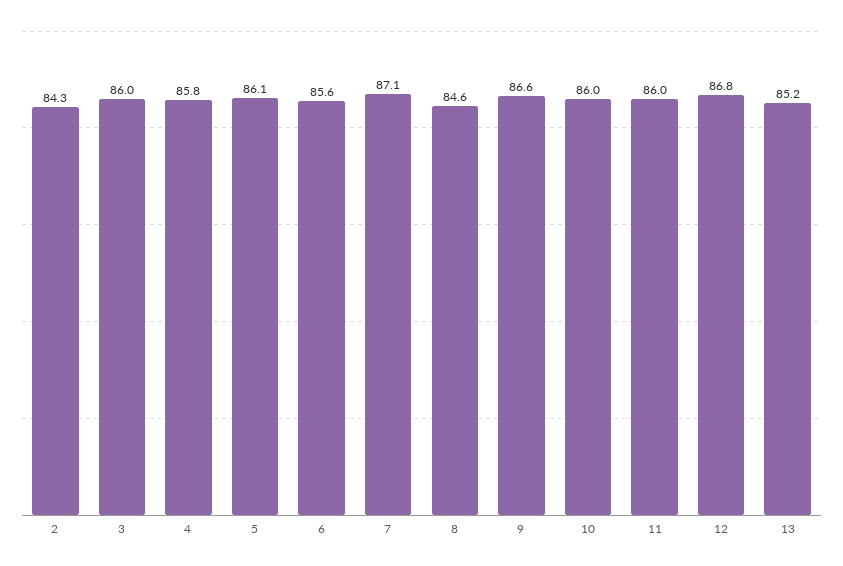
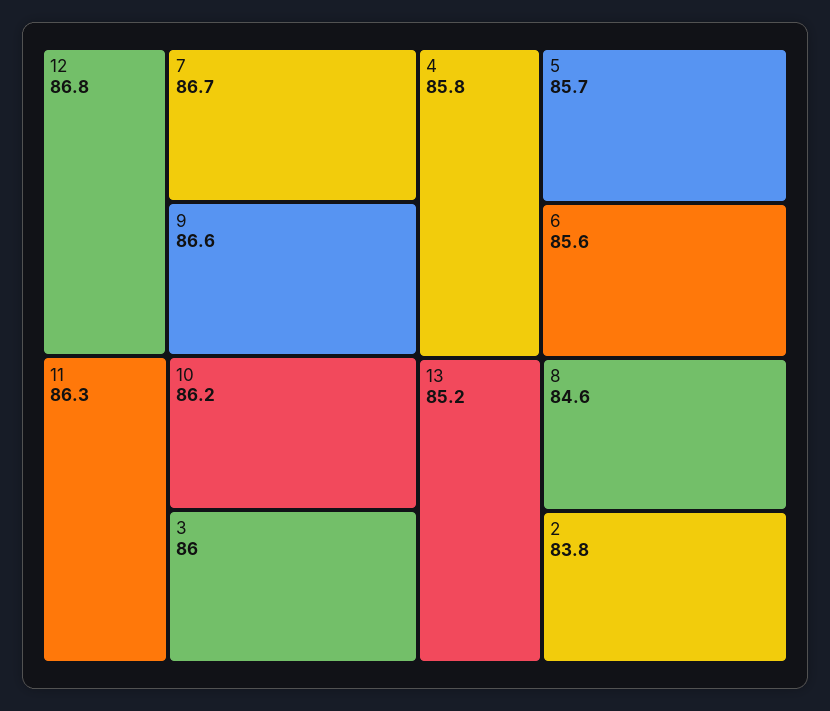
2: 84.3 -> 83.8
5: 86.1 -> 85.7
7: 87.1 -> 86.7
10: 86 -> 86.2
11: 86 -> 86.3

